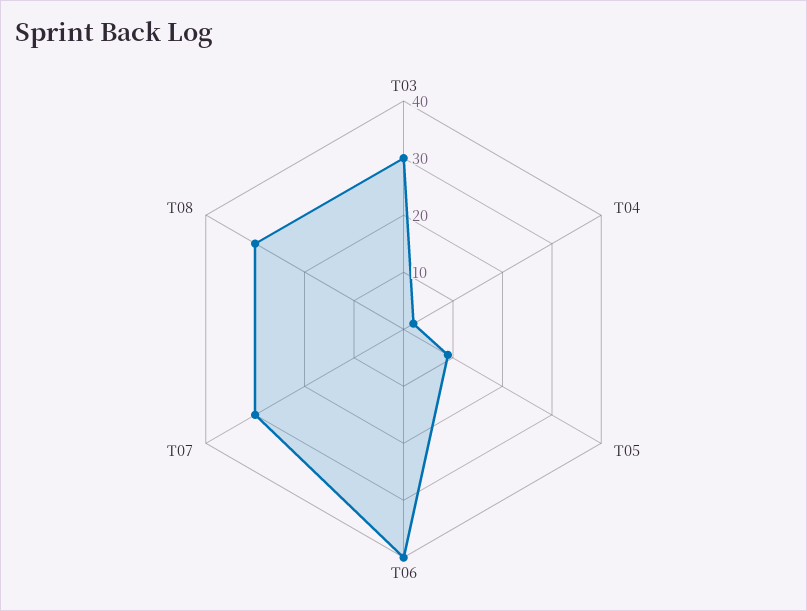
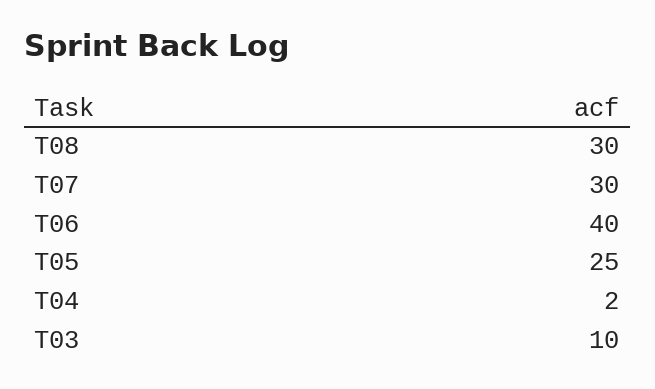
T03: 30 -> 10
T05: 10 -> 25

